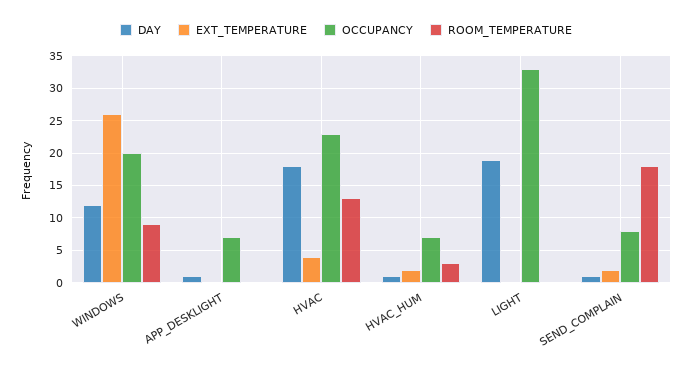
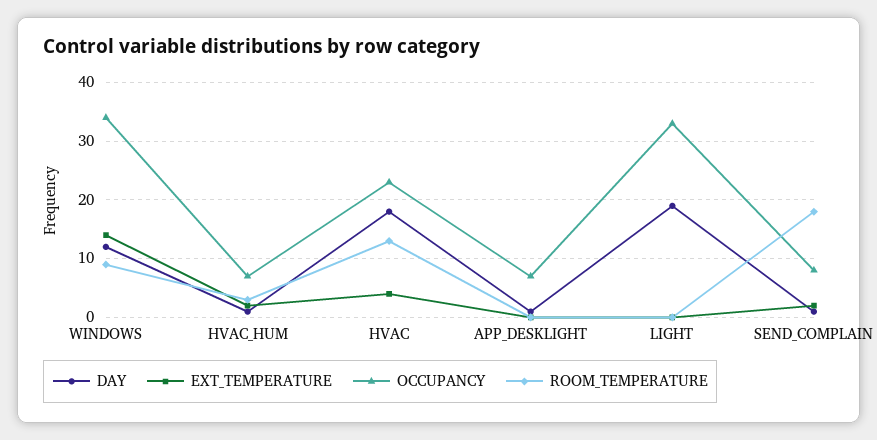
EXT_TEMPERATURE, WINDOWS: 26 -> 15
OCCUPANCY, WINDOWS: 20 -> 35

